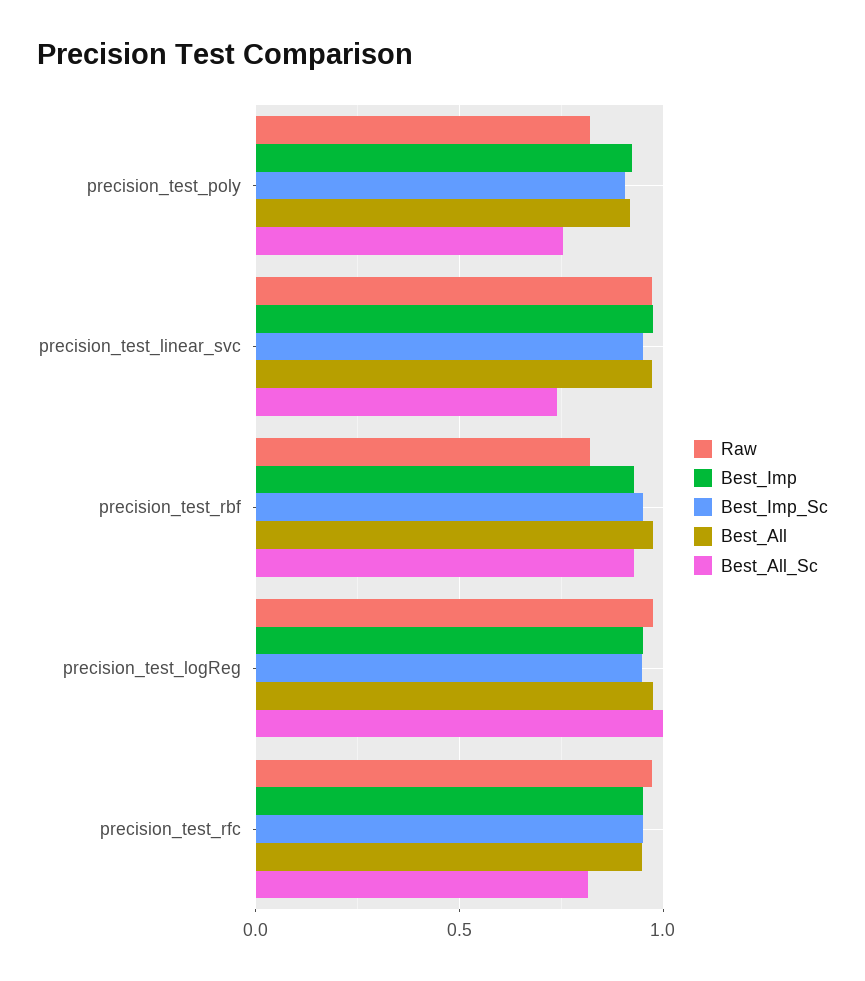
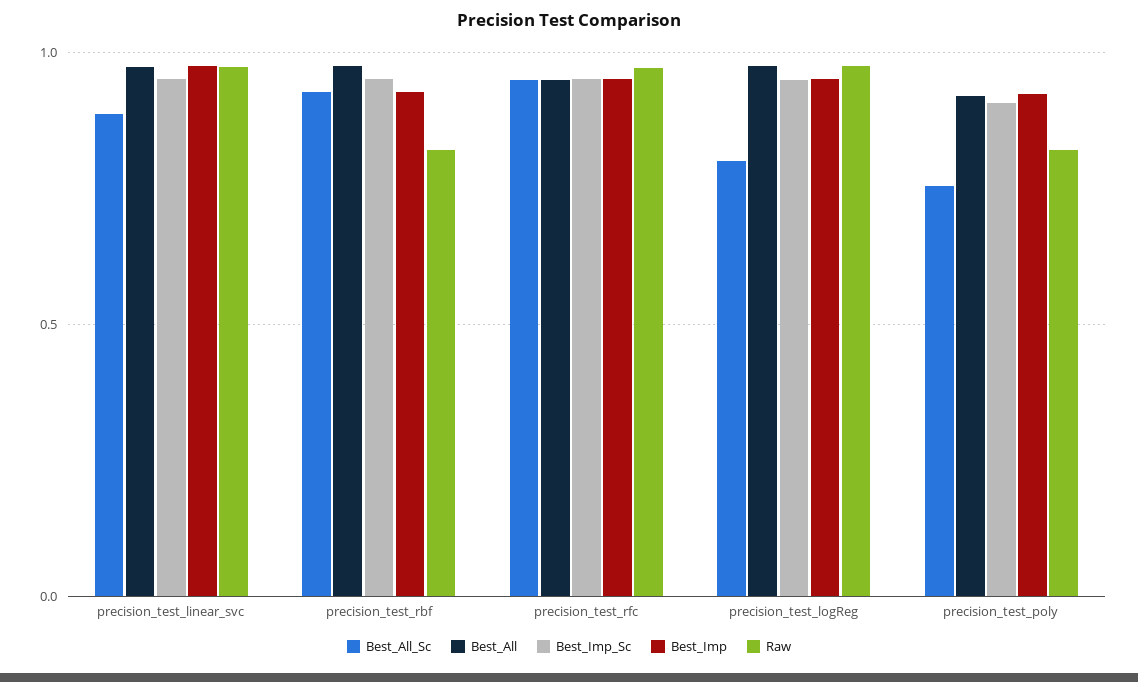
Best_All_Sc, precision_test_linear_svc: 0.75 -> 0.9
Best_All_Sc, precision_test_logReg: 1 -> 0.8
Best_All_Sc, precision_test_rfc: 0.8 -> 0.95

